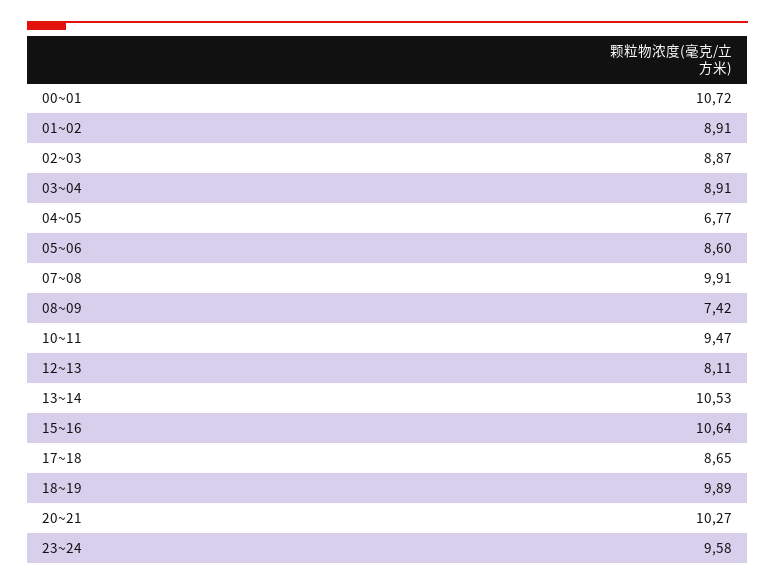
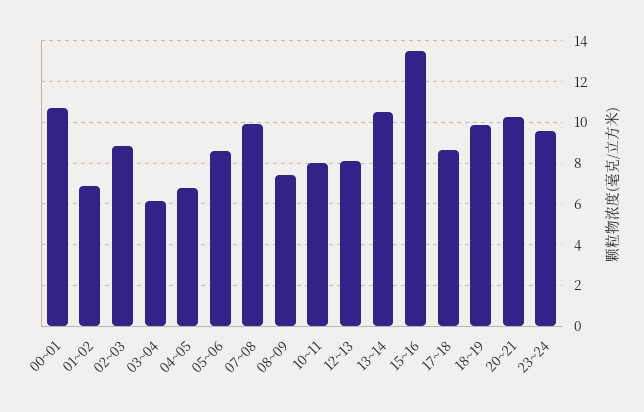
01~02: 8.91 -> 7
03~04: 8.91 -> 6
10~11: 9.47 -> 8
15~16: 10.64 -> 13.5

